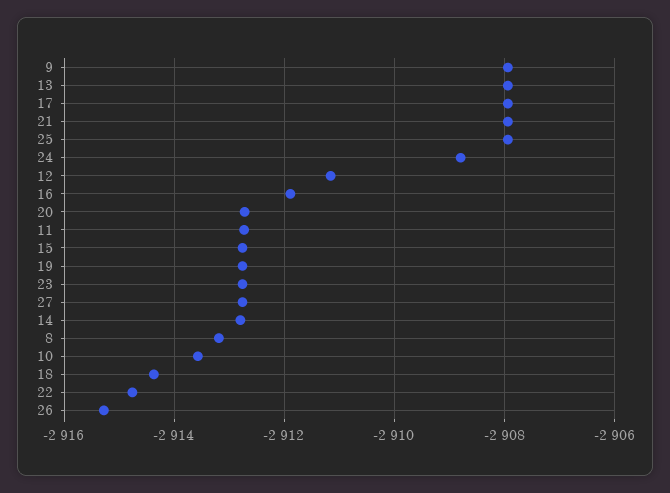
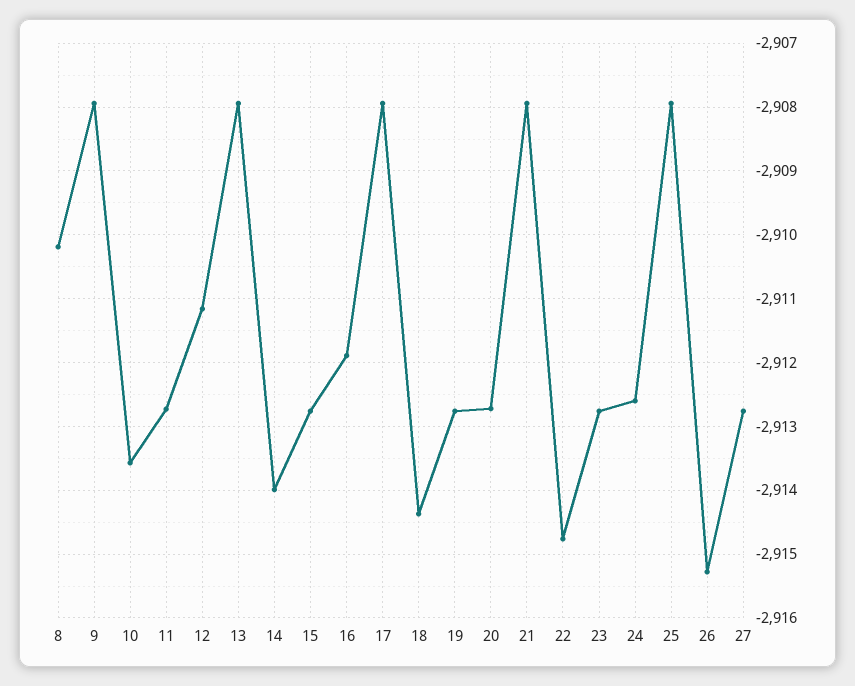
24: -2908.8 -> -2912.6
14: -2912.8 -> -2914
8: -2913.2 -> -2910.2

